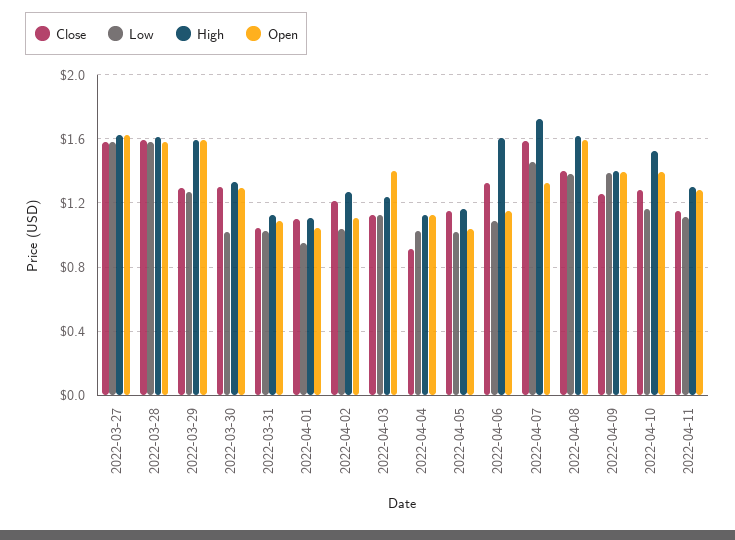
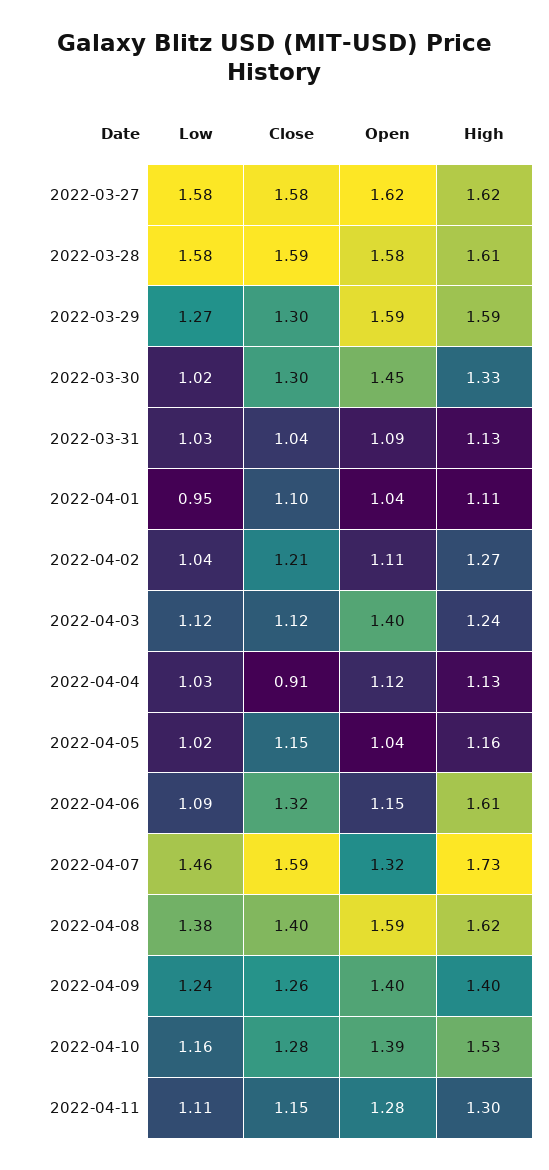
Open, 2022-03-30: 1.3 -> 1.45
Low, 2022-04-09: 1.4 -> 1.24

